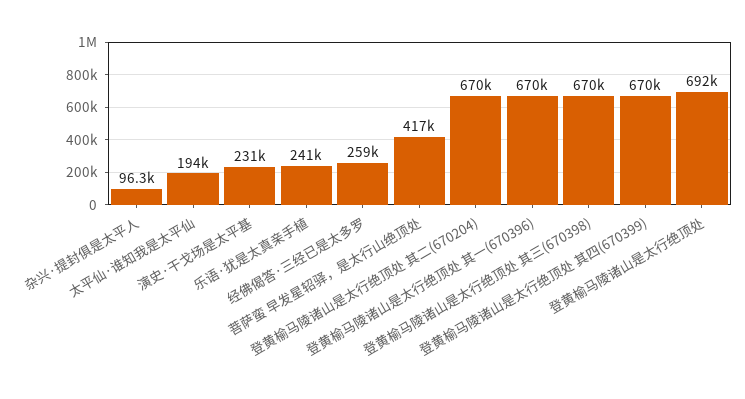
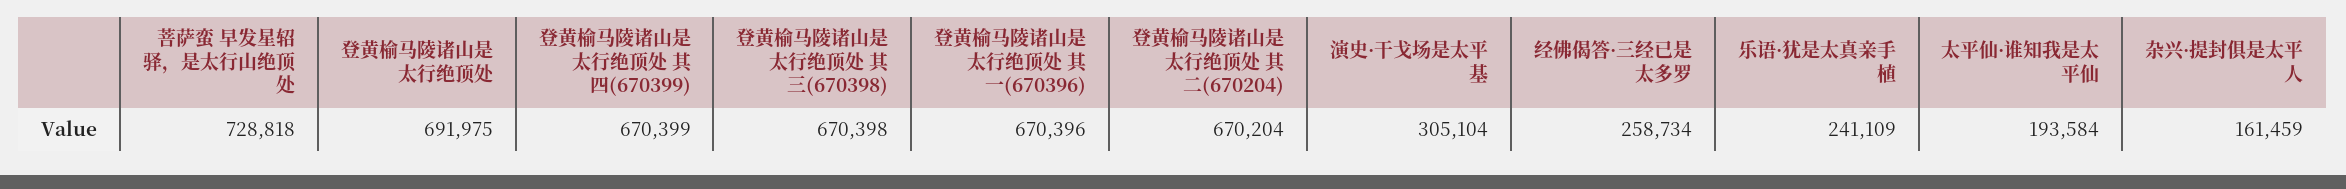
杂兴·提封俱是太平人: 96300 -> 161459
演史·干戈场是太平基: 231000 -> 305104
菩萨蛮 早发星轺驿，是太行山绝顶处: 417000 -> 728818

